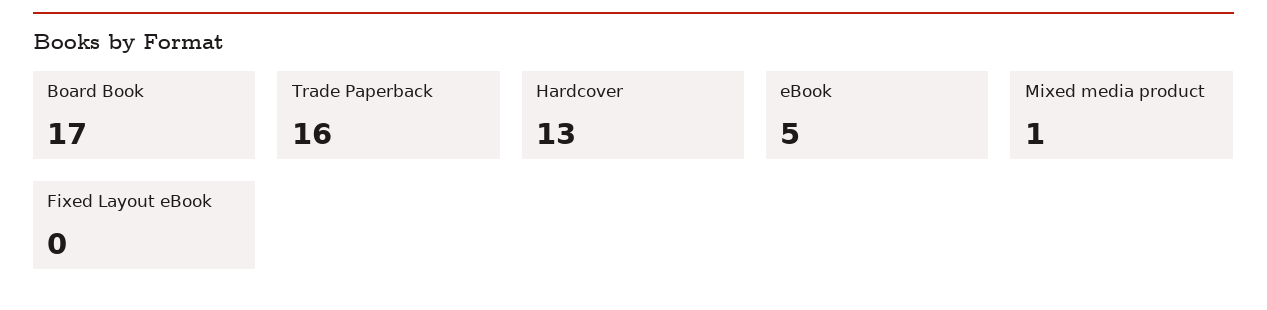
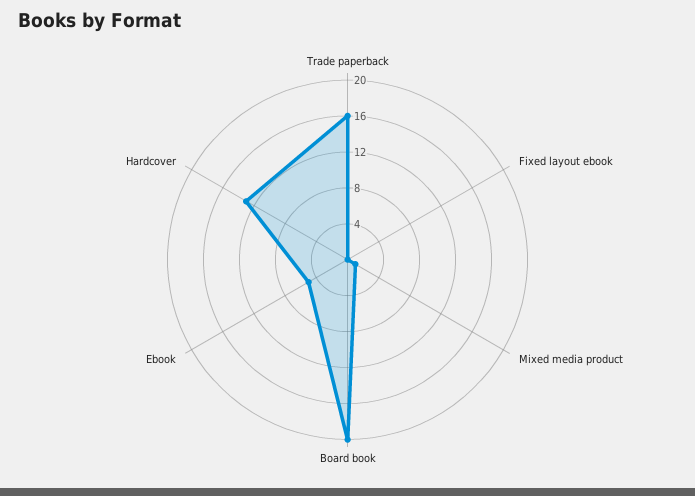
Board Book: 17 -> 20

